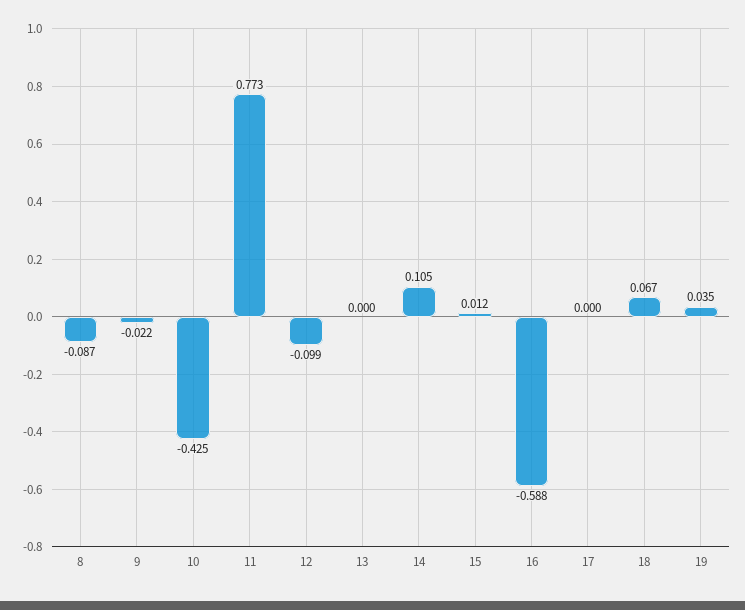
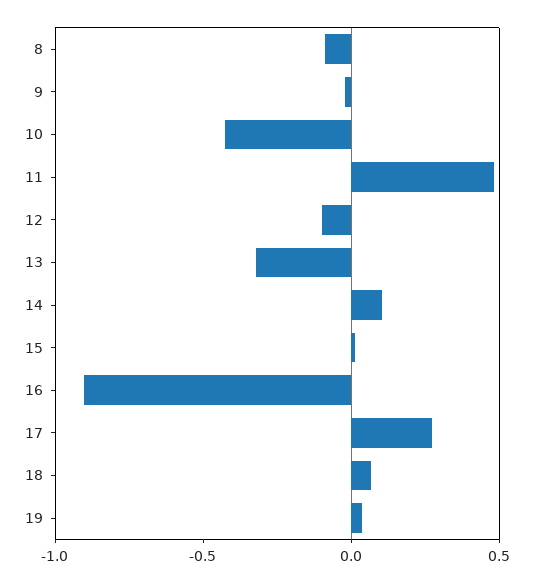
11: 0.773 -> 0.5
13: 0 -> -0.3
16: -0.588 -> -0.9
17: 0 -> 0.3

